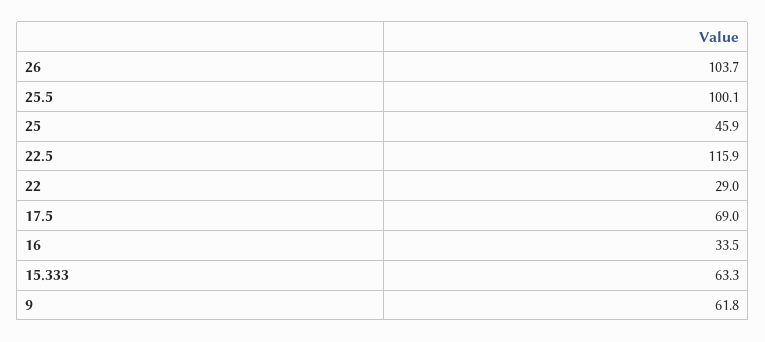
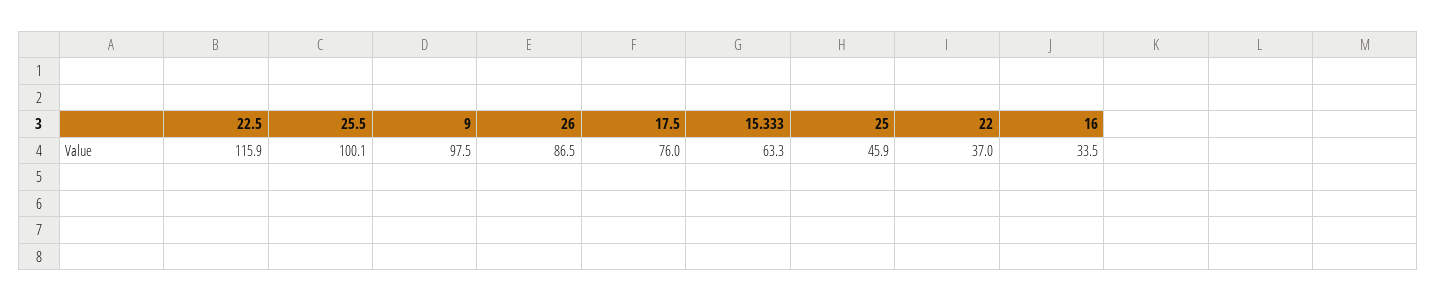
26: 103.7 -> 86.5
22: 29 -> 37
17.5: 69 -> 76
9: 61.8 -> 97.5

